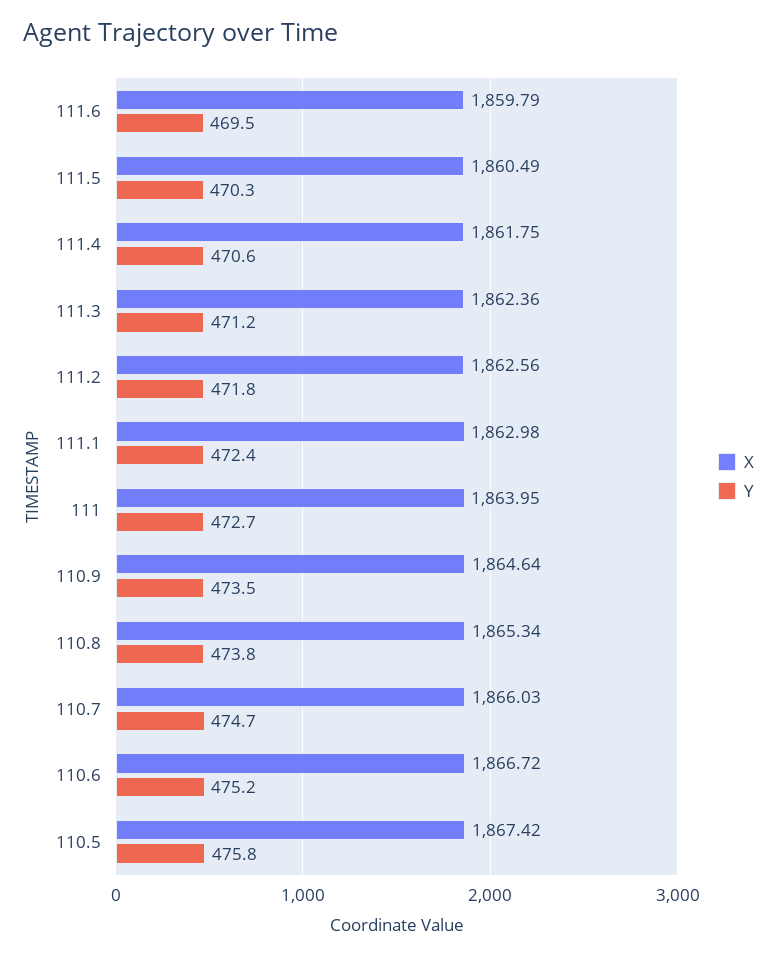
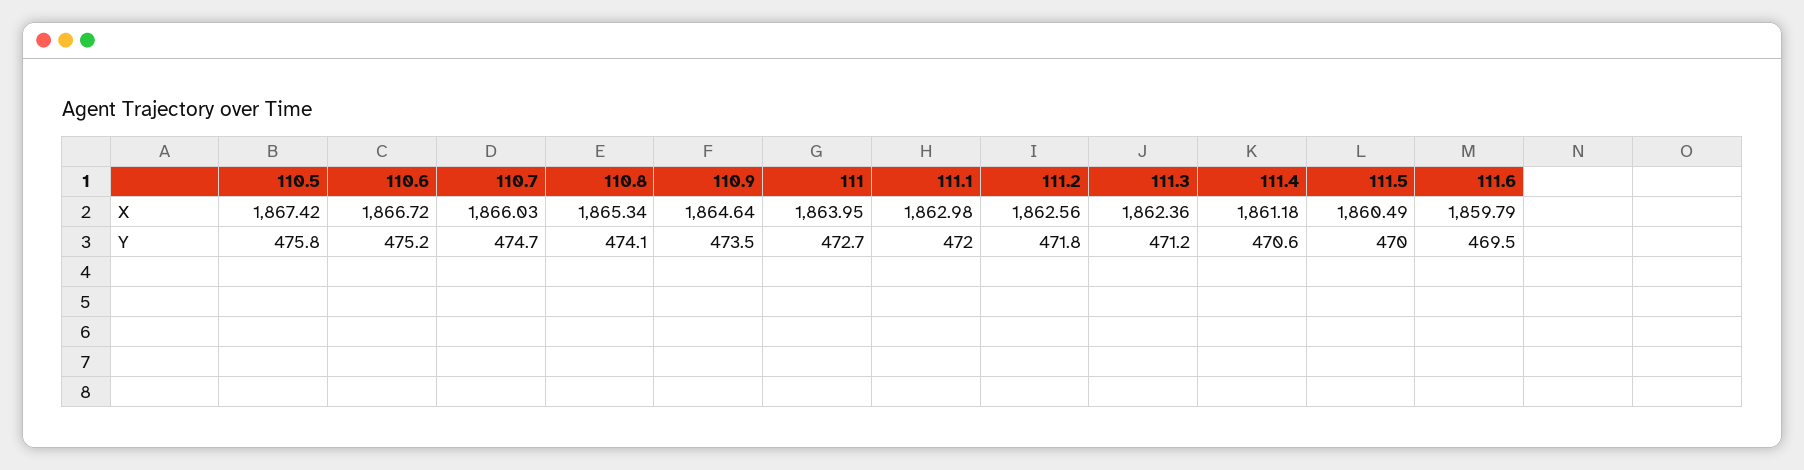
Y, 111.5: 470.3 -> 470
X, 111.4: 1861.75 -> 1861.18
Y, 111.1: 472.4 -> 472
Y, 110.8: 473.8 -> 474.1

